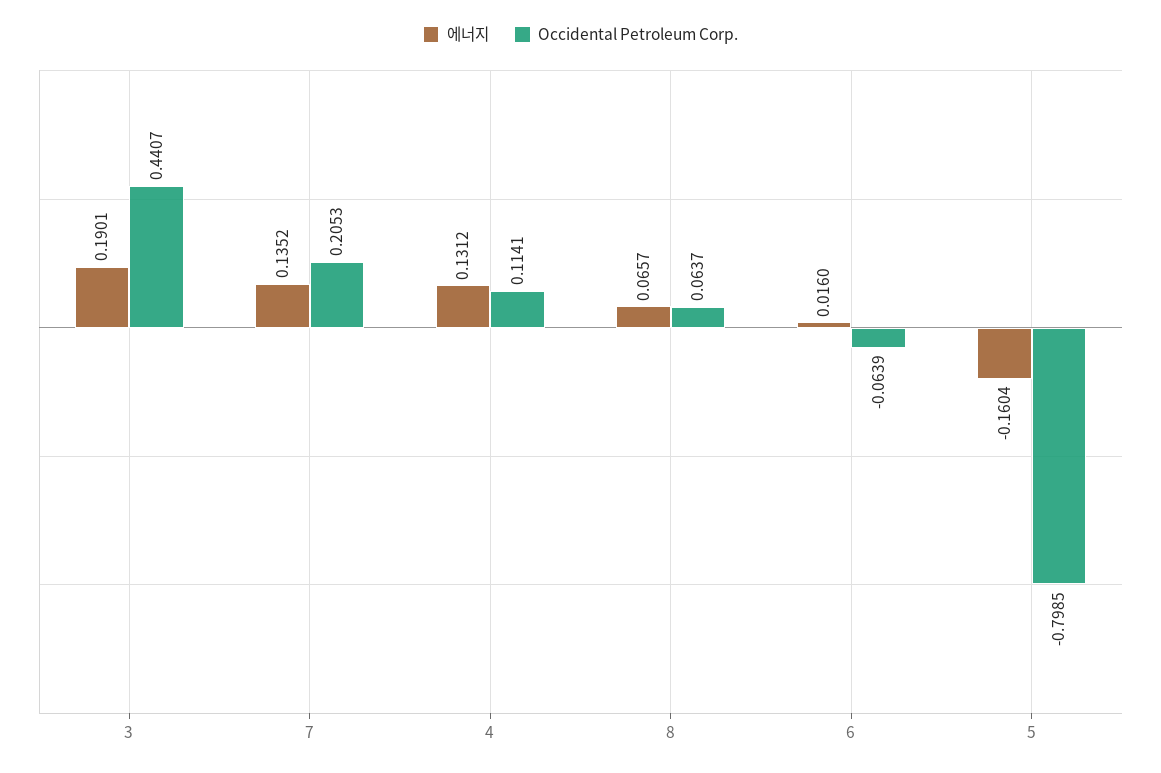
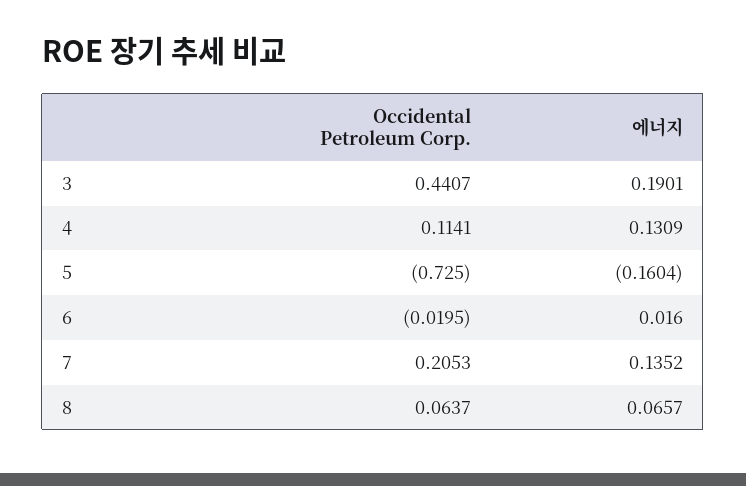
에너지, 4: 0.1312 -> 0.1309
Occidental Petroleum Corp., 6: -0.0639 -> -0.0195
Occidental Petroleum Corp., 5: -0.7985 -> -0.725

